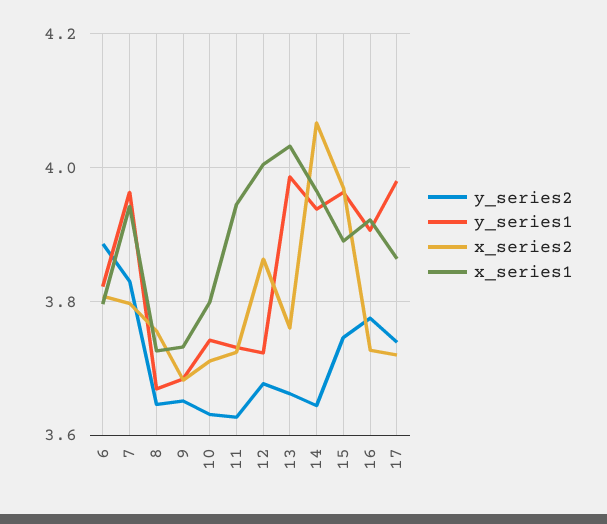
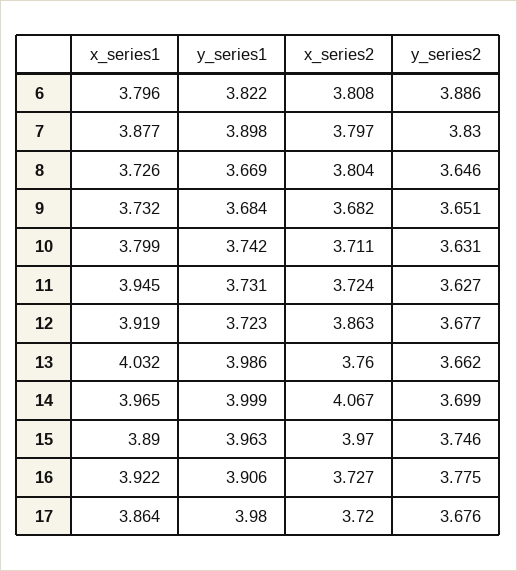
y_series1, 7: 3.96 -> 3.898
x_series1, 7: 3.94 -> 3.877
x_series2, 8: 3.76 -> 3.804
x_series1, 12: 4 -> 3.919
y_series2, 14: 3.64 -> 3.699
y_series1, 14: 3.94 -> 3.999
y_series2, 17: 3.74 -> 3.676

